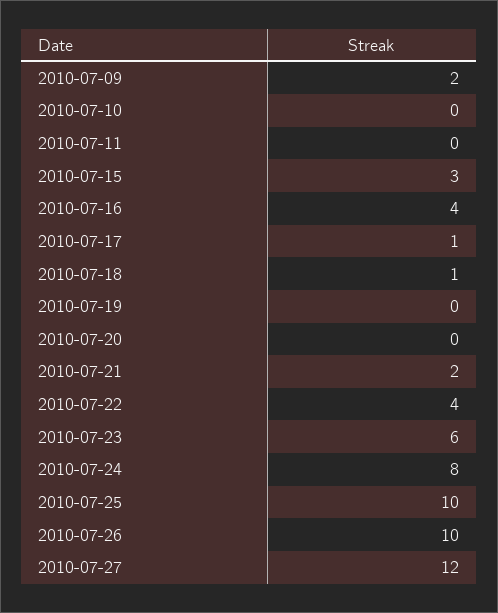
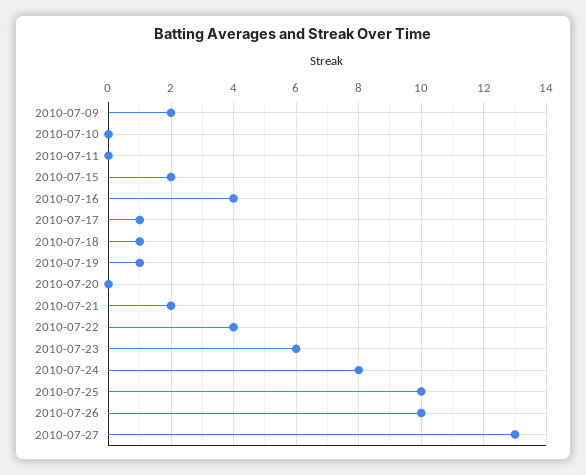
2010-07-15: 3 -> 2
2010-07-19: 0 -> 1
2010-07-27: 12 -> 13

